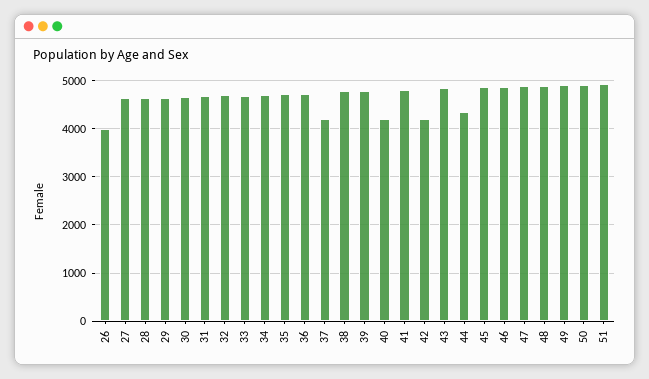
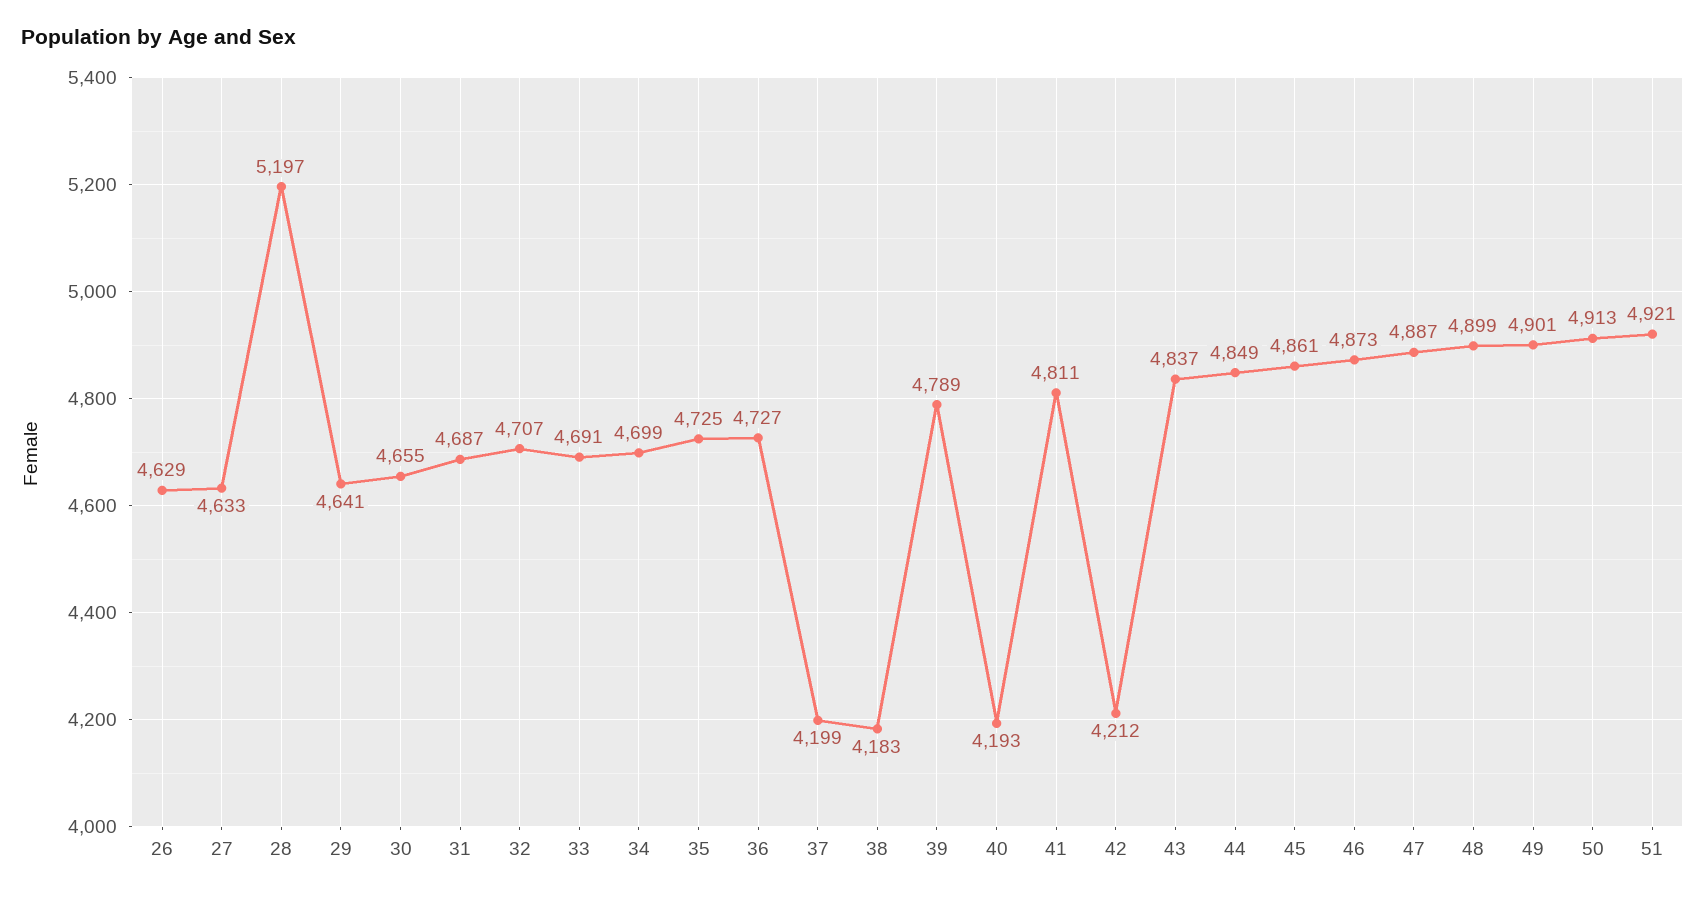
26: 4000 -> 4629
28: 4600 -> 5197
38: 4800 -> 4183
44: 4400 -> 4849

